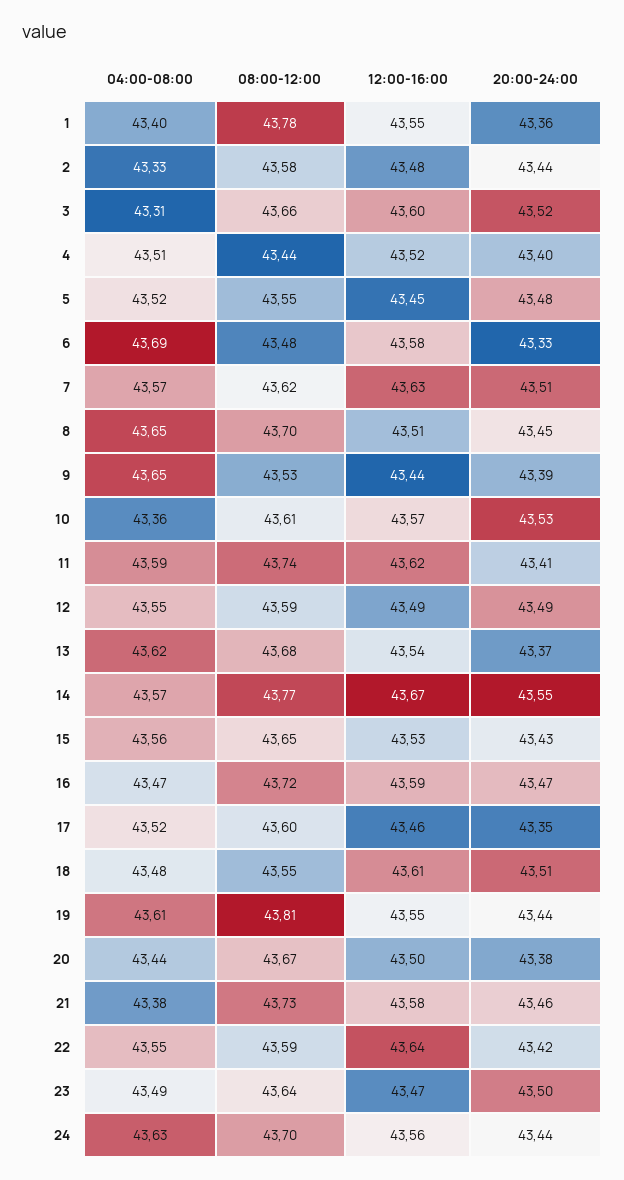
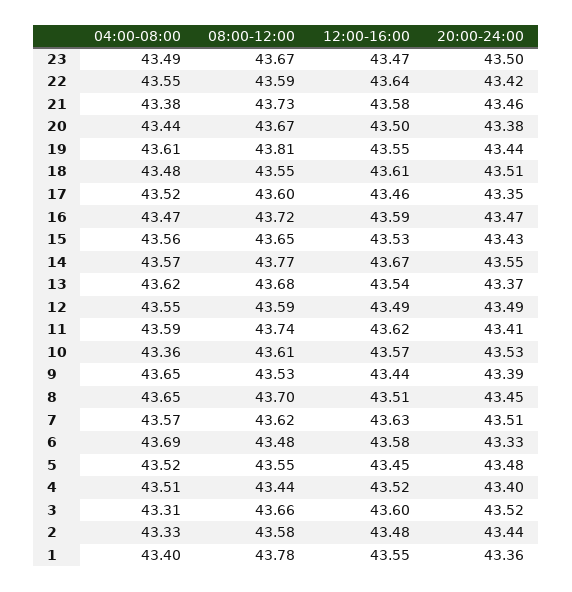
08:00-12:00, 23: 43.64 -> 43.67
04:00-08:00, 24: 43.63 -> none
08:00-12:00, 24: 43.7 -> none
12:00-16:00, 24: 43.56 -> none
20:00-24:00, 24: 43.44 -> none

